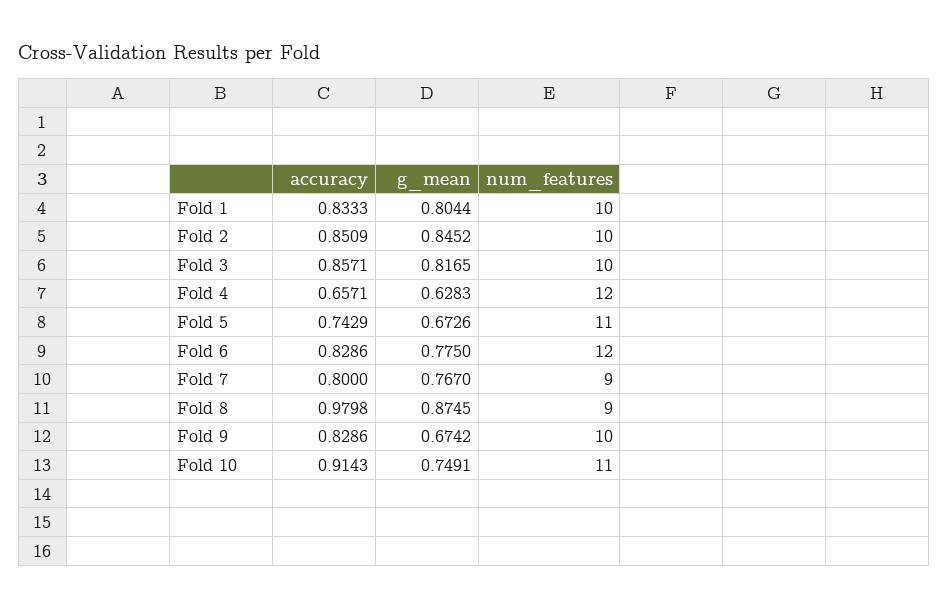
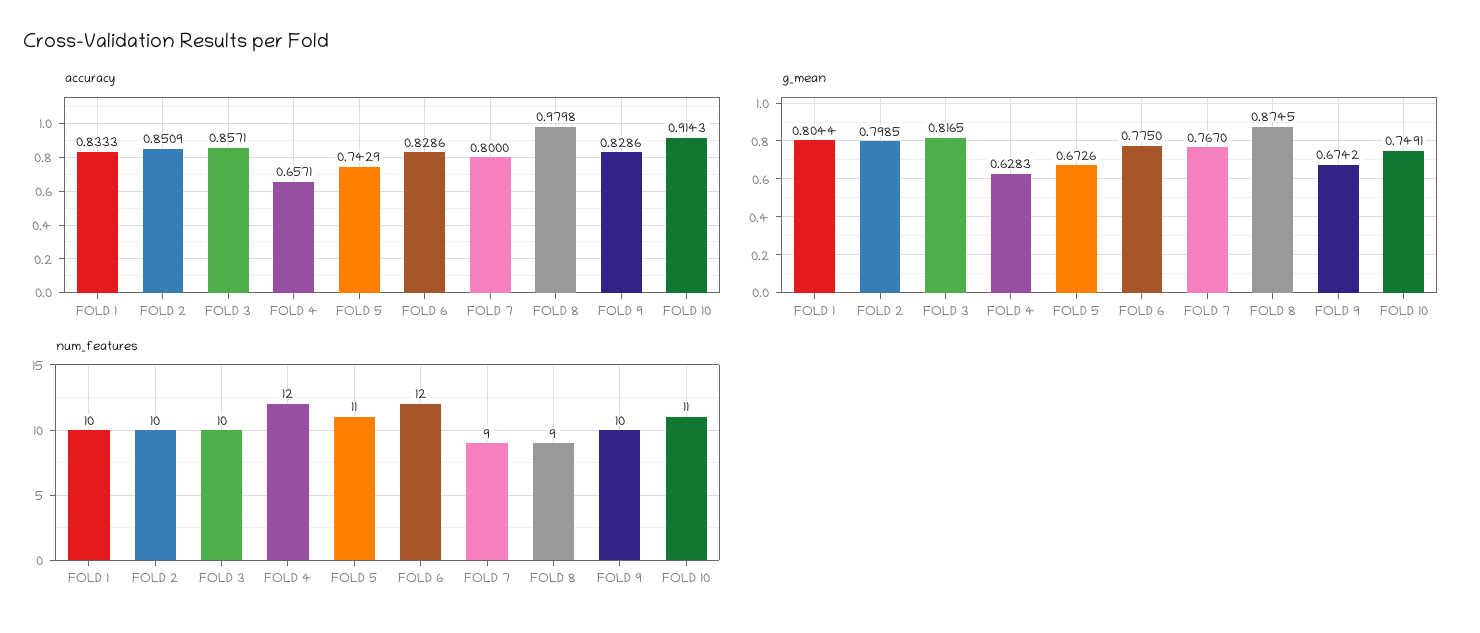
g_mean, Fold 2: 0.8452 -> 0.7985

